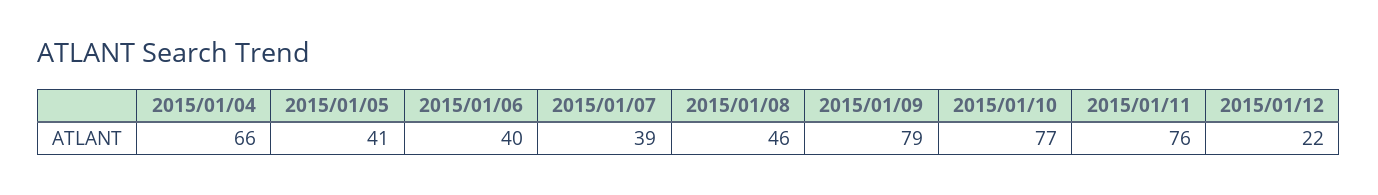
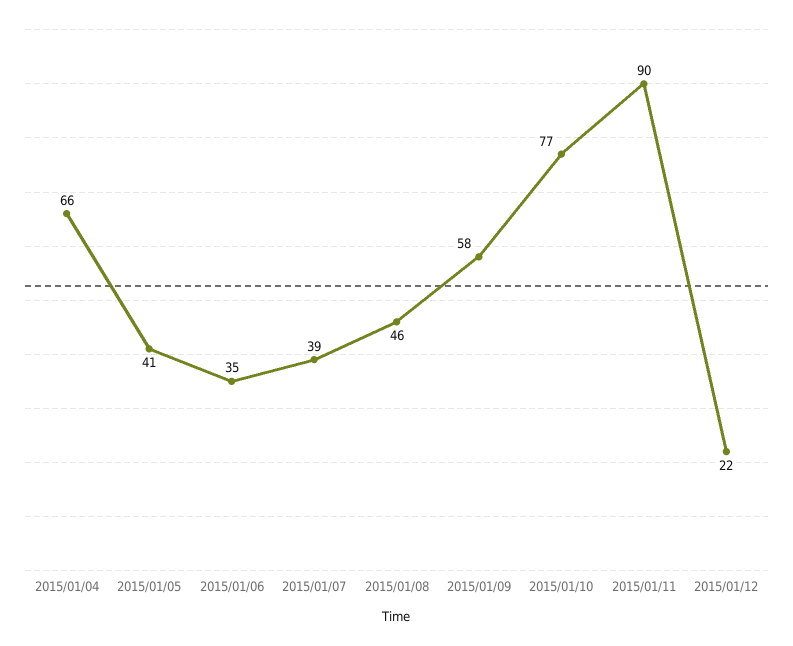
2015/01/06: 40 -> 35
2015/01/09: 79 -> 58
2015/01/11: 76 -> 90

